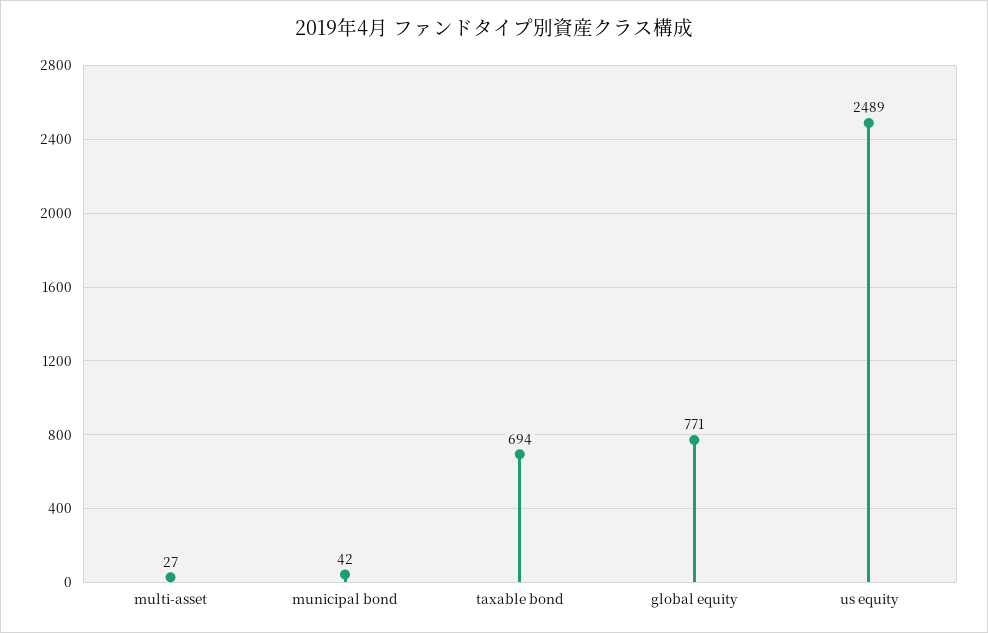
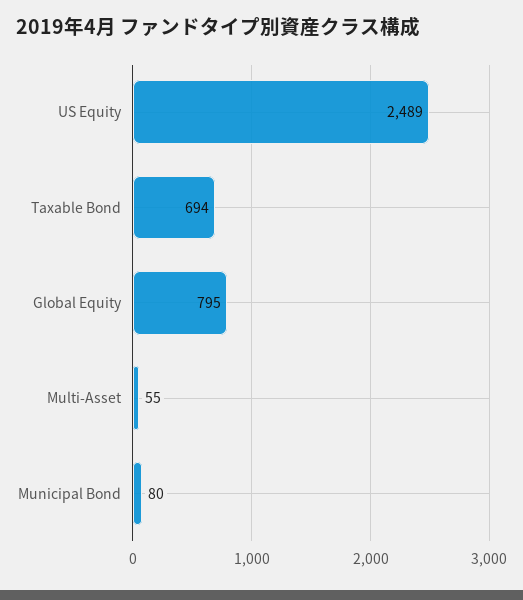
multi-asset: 27 -> 55
municipal bond: 42 -> 80
global equity: 771 -> 795

